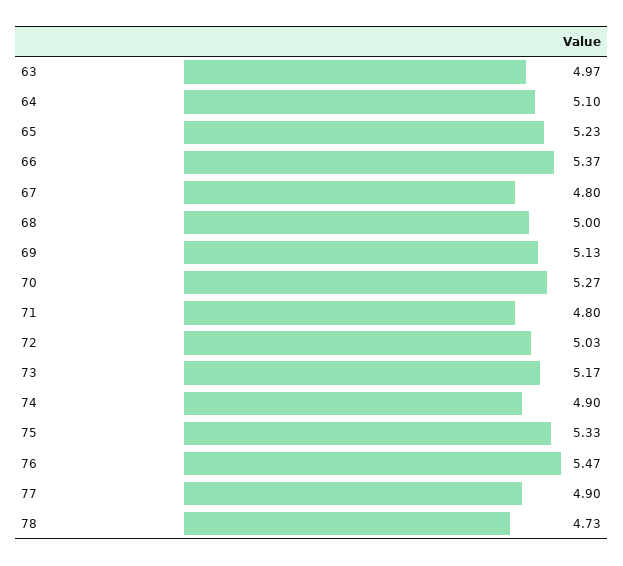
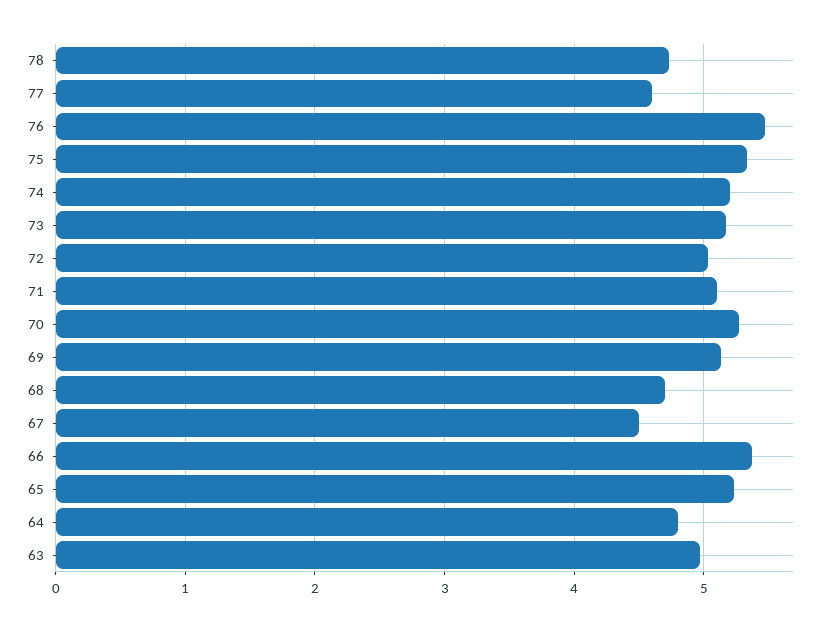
64: 5.1 -> 4.8
67: 4.8 -> 4.5
68: 5 -> 4.7
71: 4.8 -> 5.1
74: 4.9 -> 5.2
77: 4.9 -> 4.6

